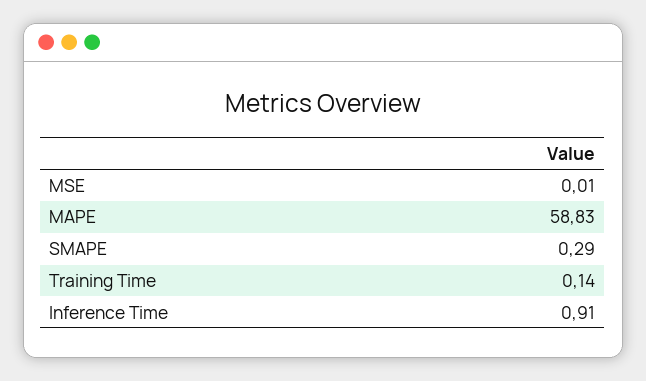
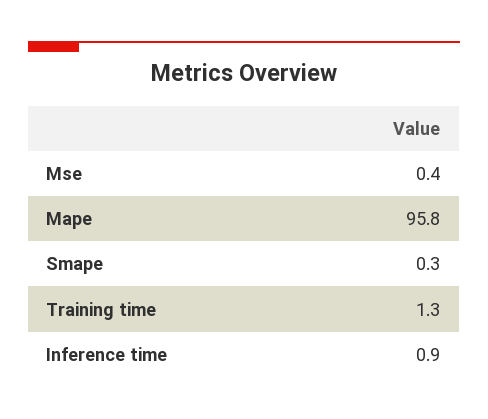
MSE: 0.01 -> 0.4
MAPE: 58.83 -> 95.8
Training Time: 0.14 -> 1.3

